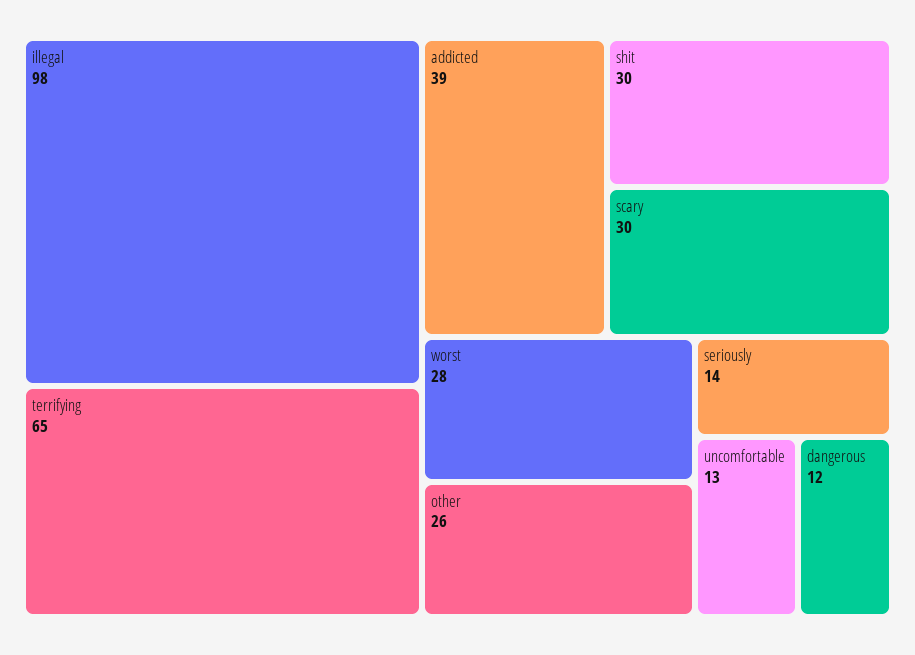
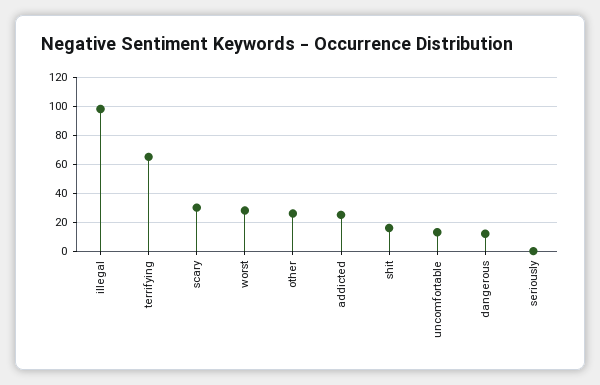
addicted: 39 -> 25
shit: 30 -> 15
seriously: 14 -> 0

